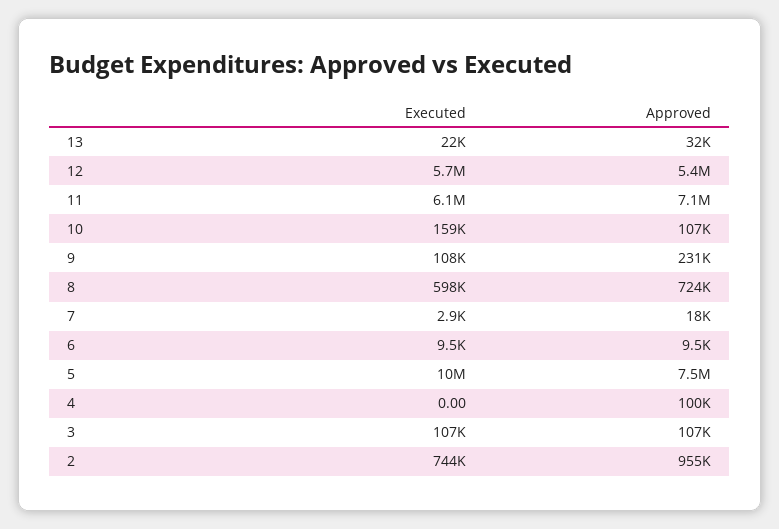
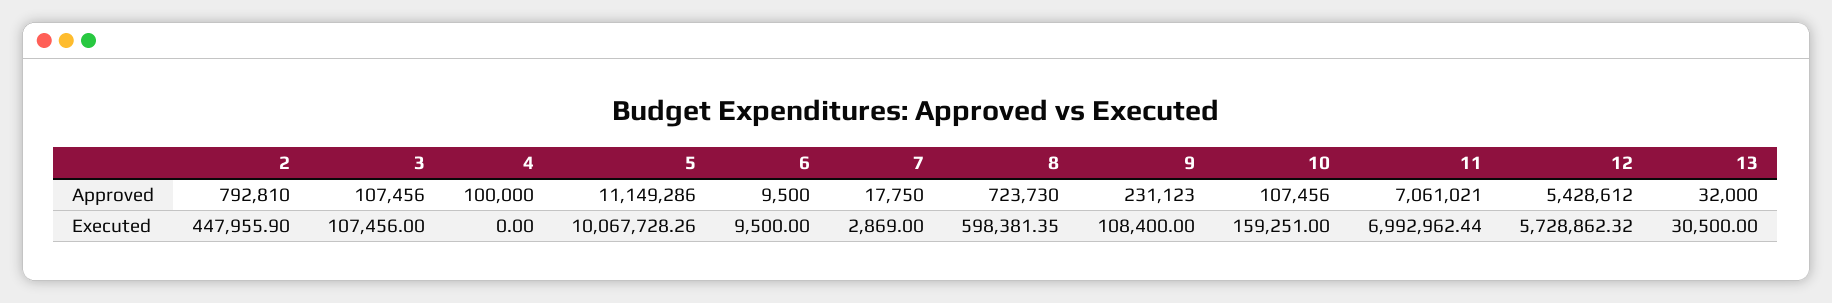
Executed, 13: 22000 -> 30500
Executed, 11: 6100000 -> 6992962.44
Approved, 5: 7500000 -> 11149286
Executed, 2: 744000 -> 447955.9
Approved, 2: 955000 -> 792810

